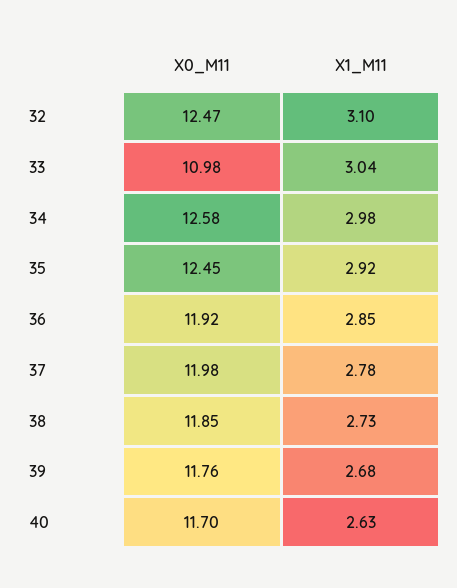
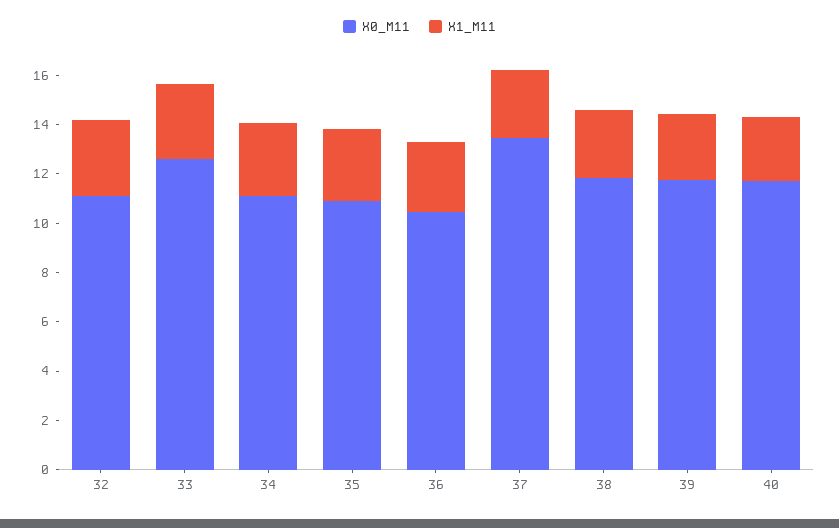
X0_M11, 32: 12.47 -> 11
X0_M11, 33: 10.98 -> 12.5
X0_M11, 34: 12.58 -> 11
X0_M11, 35: 12.45 -> 11
X0_M11, 36: 11.92 -> 10.5
X0_M11, 37: 11.98 -> 13.5

